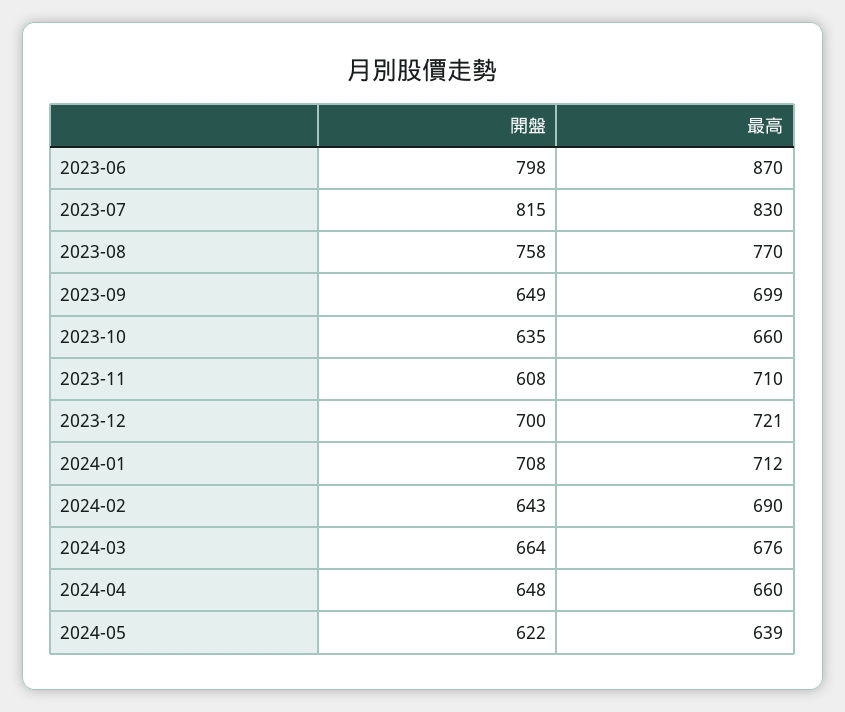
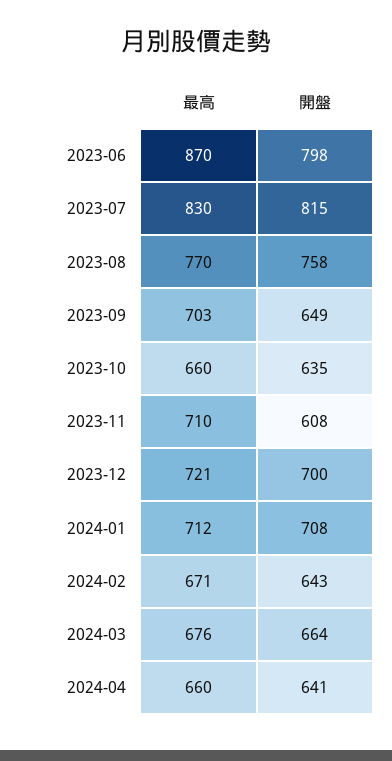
最高, 2023-09: 699 -> 703
最高, 2024-02: 690 -> 671
開盤, 2024-04: 648 -> 641
開盤, 2024-05: 622 -> none
最高, 2024-05: 639 -> none

